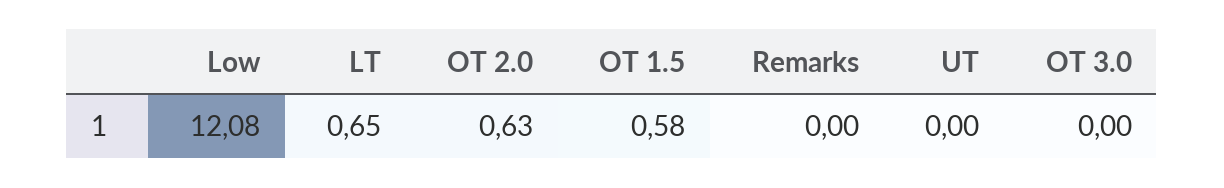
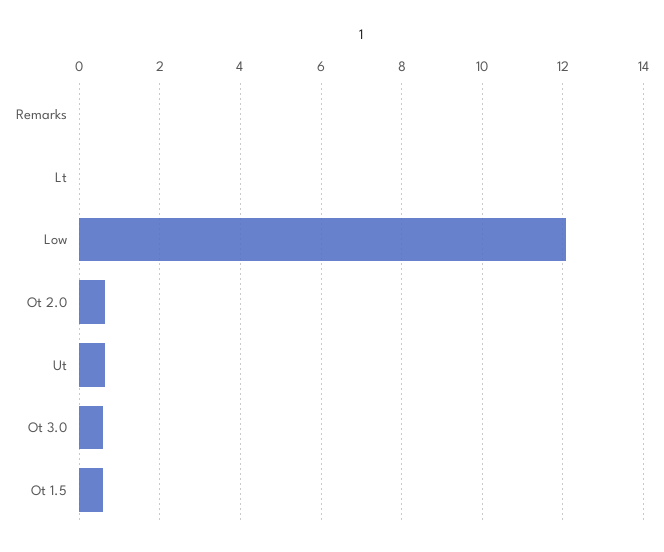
LT: 0.65 -> 0
UT: 0 -> 0.6
OT 3.0: 0 -> 0.6

